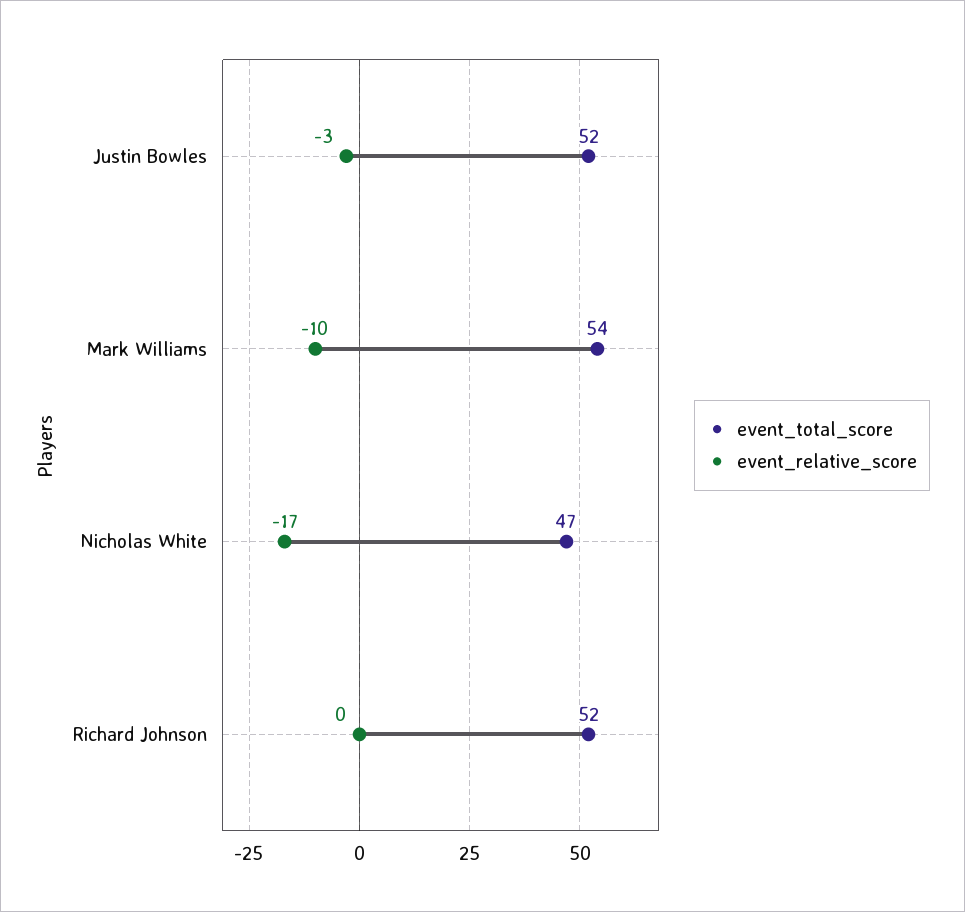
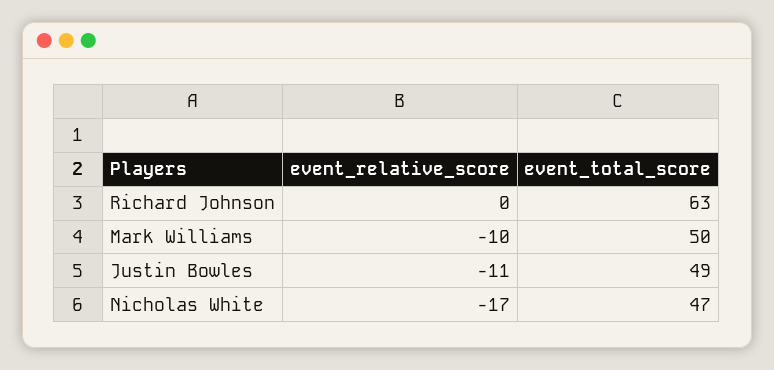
event_total_score, Justin Bowles: 52 -> 49
event_relative_score, Justin Bowles: -3 -> -11
event_total_score, Mark Williams: 54 -> 50
event_total_score, Richard Johnson: 52 -> 63

